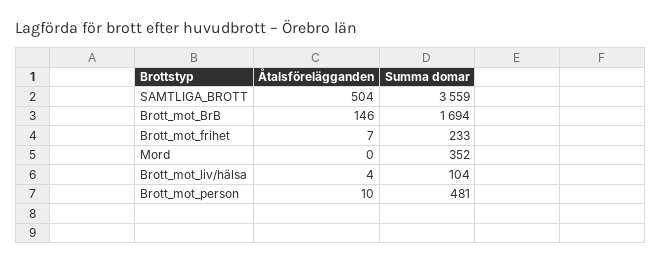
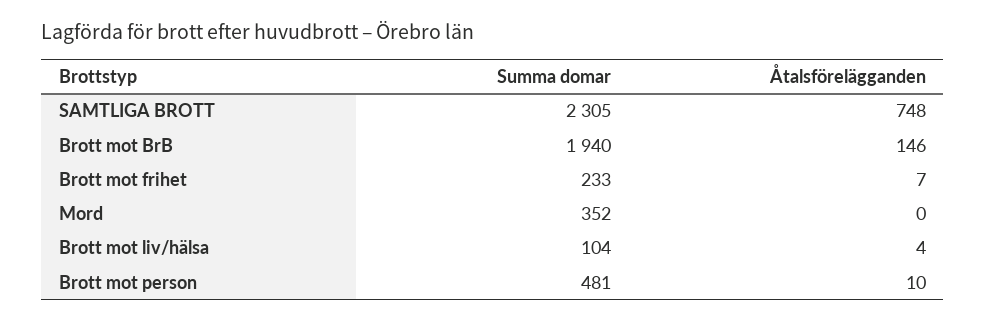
Åtalsförelägganden, SAMTLIGA_BROTT: 504 -> 748
Summa domar, SAMTLIGA_BROTT: 3559 -> 2305
Summa domar, Brott_mot_BrB: 1694 -> 1940

